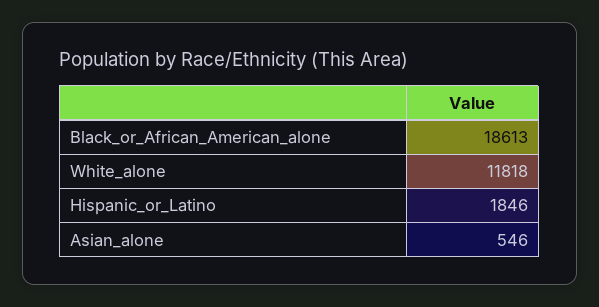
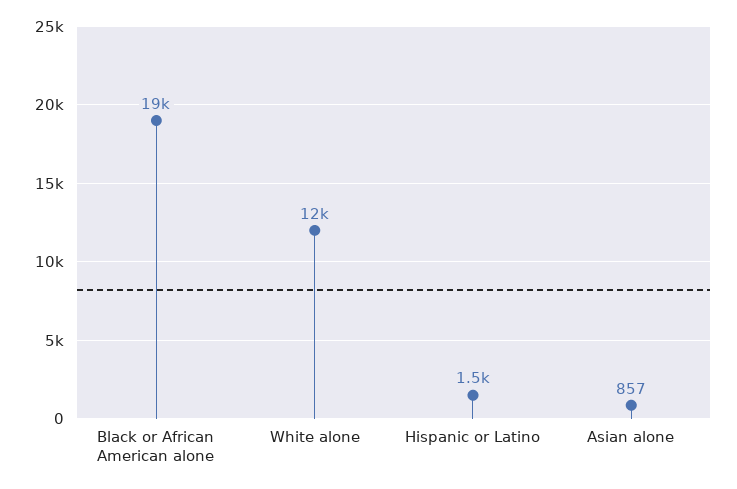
Hispanic_or_Latino: 1846 -> 1500
Asian_alone: 546 -> 857

